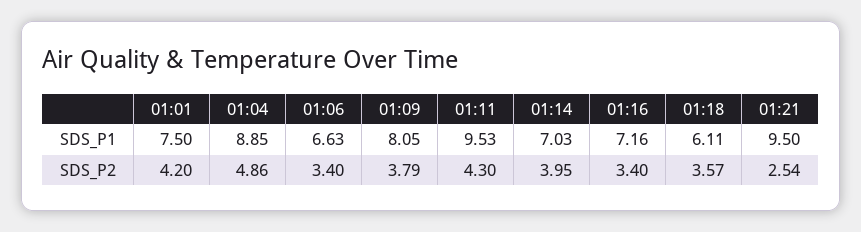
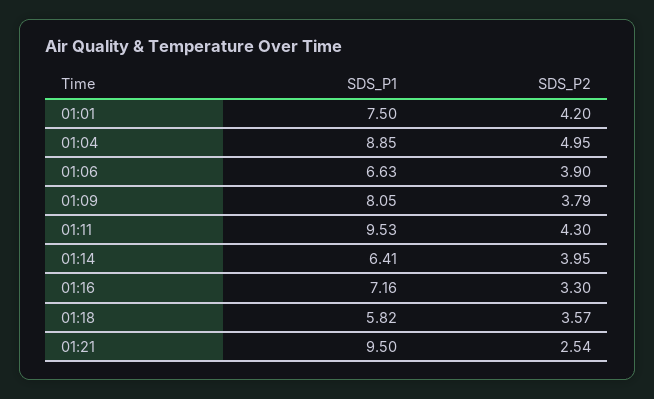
01:14, SDS_P1: 7.03 -> 6.41
01:18, SDS_P1: 6.11 -> 5.82
01:04, SDS_P2: 4.86 -> 4.95
01:06, SDS_P2: 3.4 -> 3.9
01:16, SDS_P2: 3.4 -> 3.3

